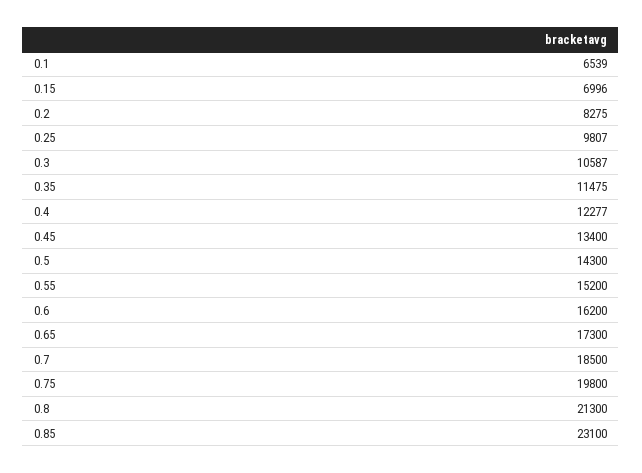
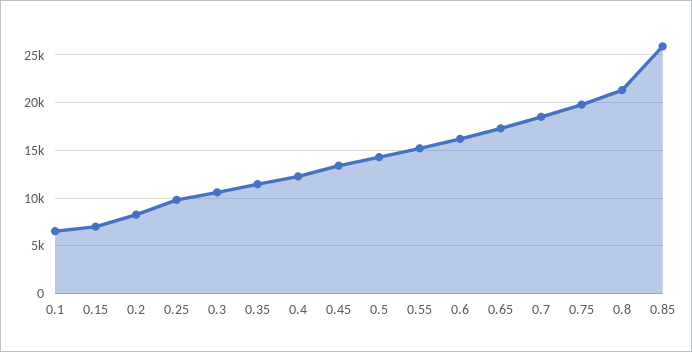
0.85: 23100 -> 26000

